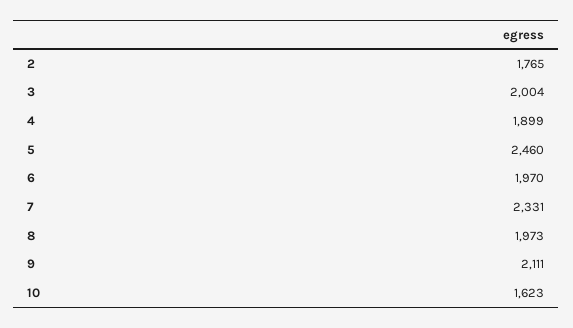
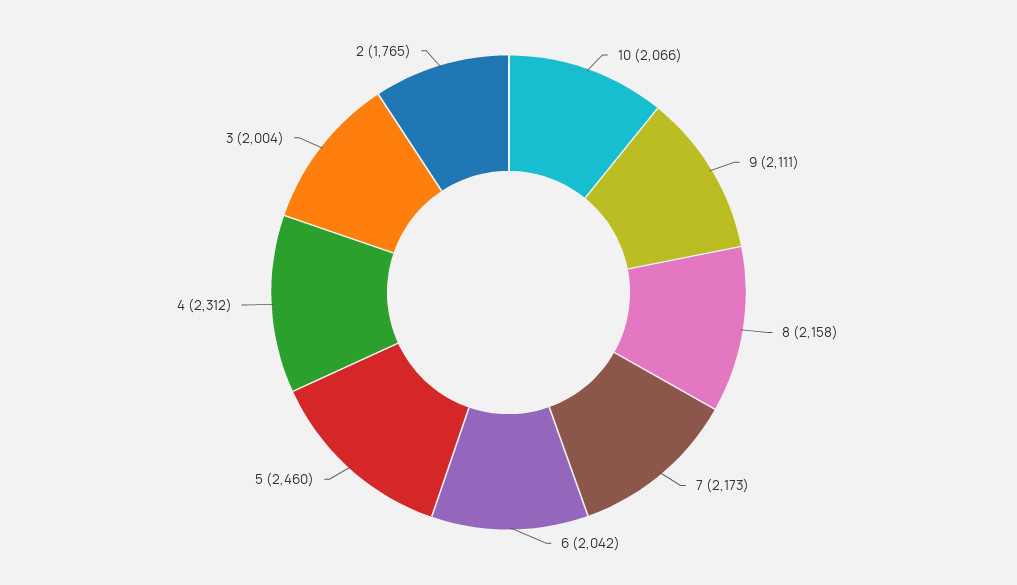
4: 1899 -> 2312
6: 1970 -> 2042
7: 2331 -> 2173
8: 1973 -> 2158
10: 1623 -> 2066

